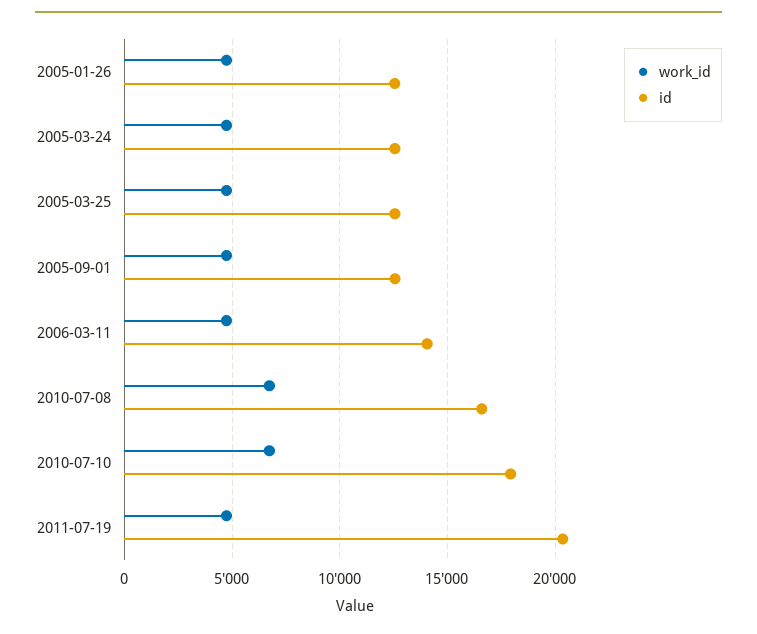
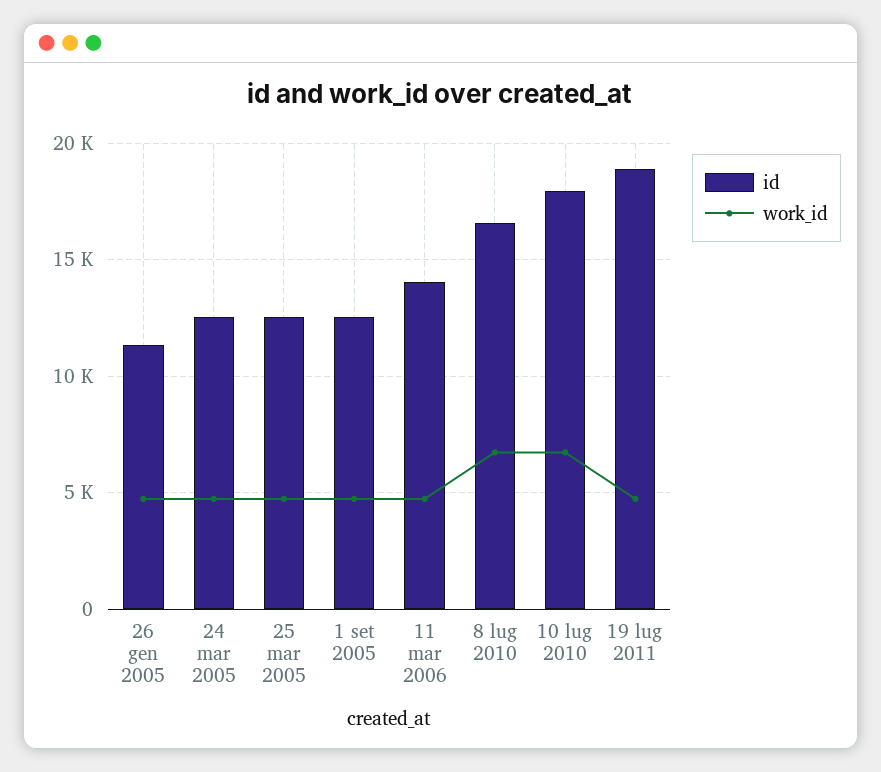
id, 2005-01-26: 12500 -> 11500
id, 2011-07-19: 20500 -> 19000

